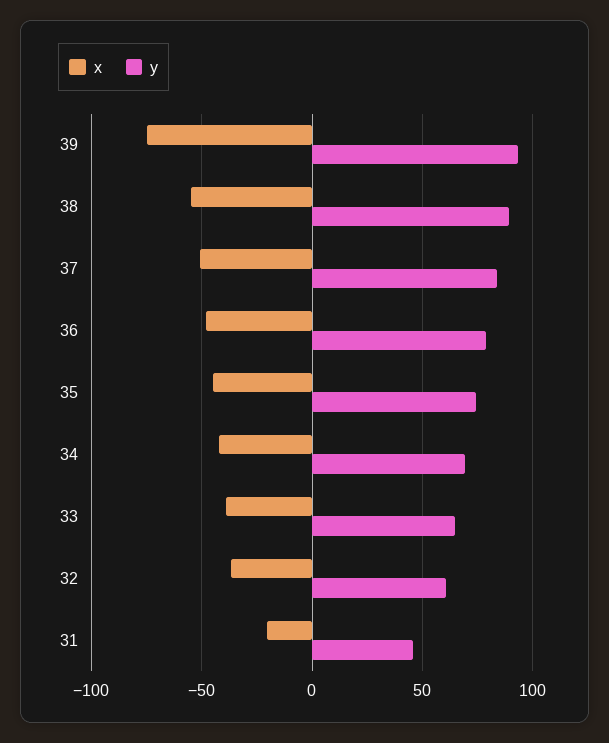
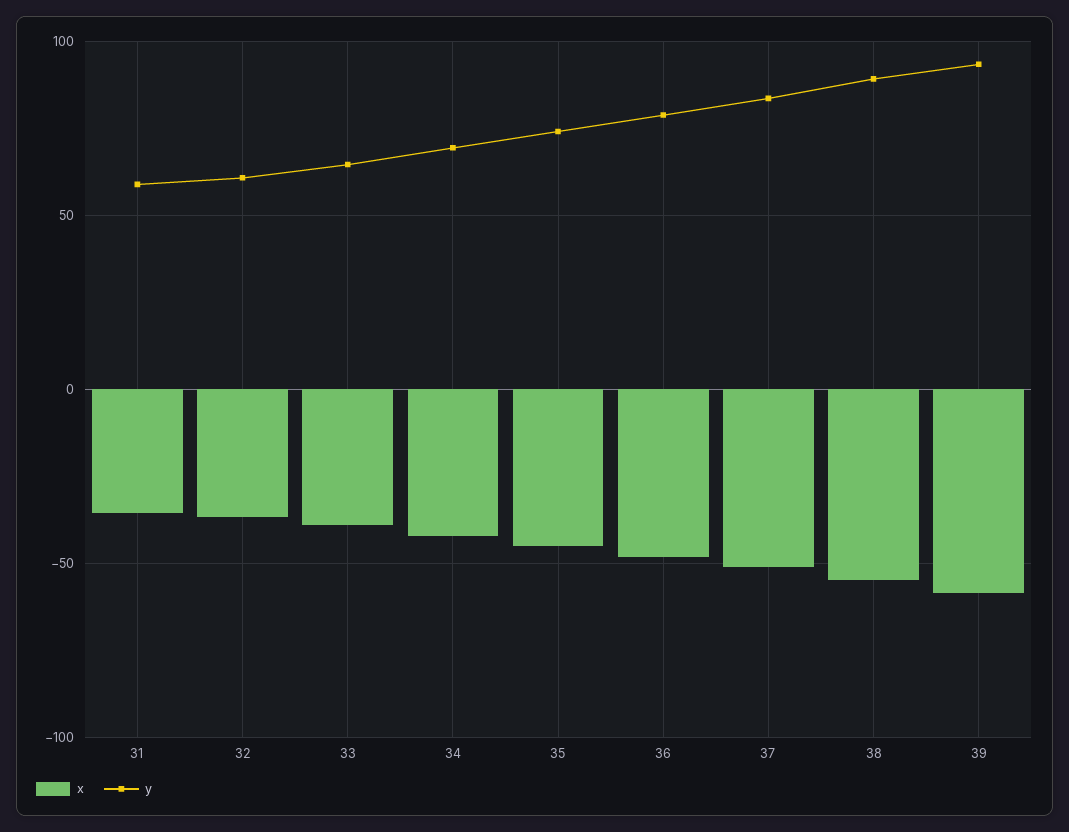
x, 39: -75 -> -60
x, 31: -20 -> -35
y, 31: 45 -> 60

